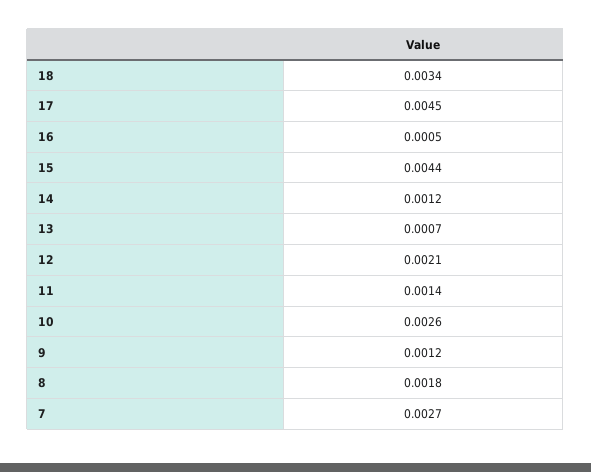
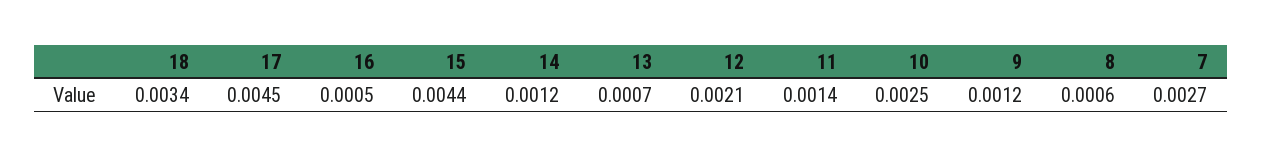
10: 0.0026 -> 0.0025
8: 0.0018 -> 0.0006

